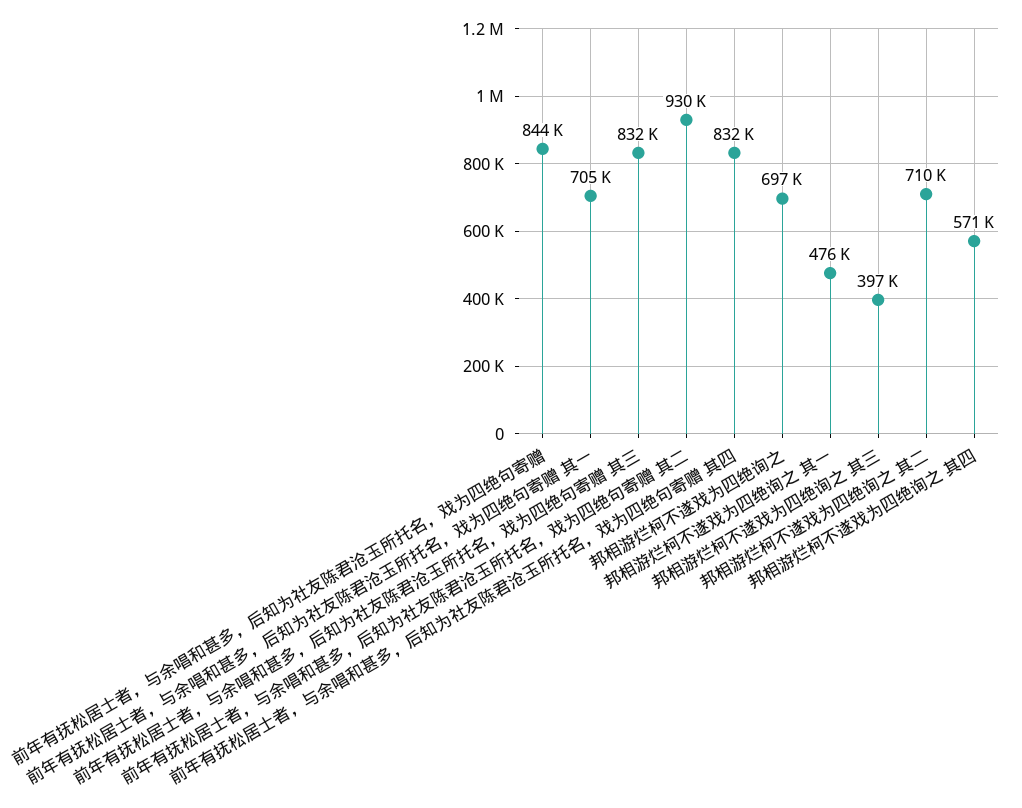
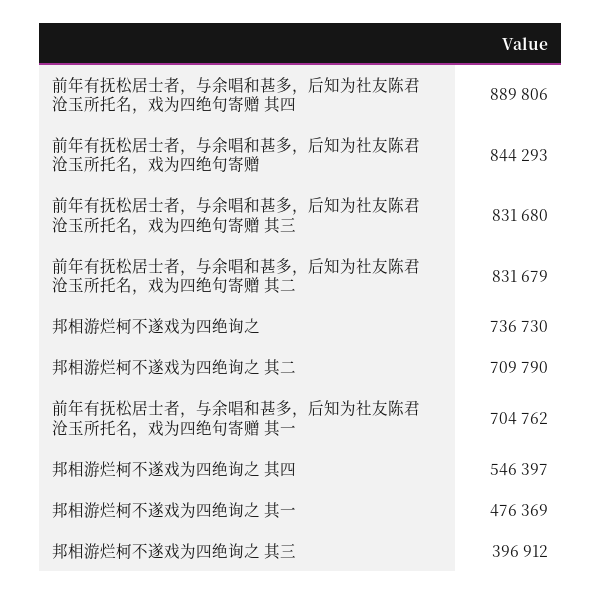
前年有抚松居士者，与余唱和甚多，后知为社友陈君沧玉所托名，戏为四绝句寄赠 其二: 930000 -> 831679
前年有抚松居士者，与余唱和甚多，后知为社友陈君沧玉所托名，戏为四绝句寄赠 其四: 832000 -> 889806
邦相游烂柯不遂戏为四绝询之: 697000 -> 736730
邦相游烂柯不遂戏为四绝询之 其四: 571000 -> 546397

